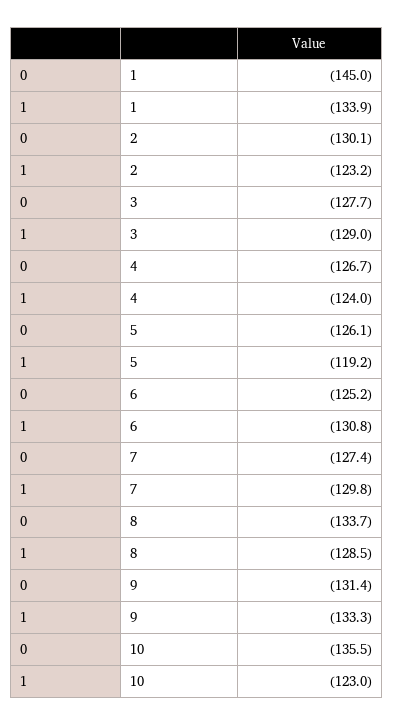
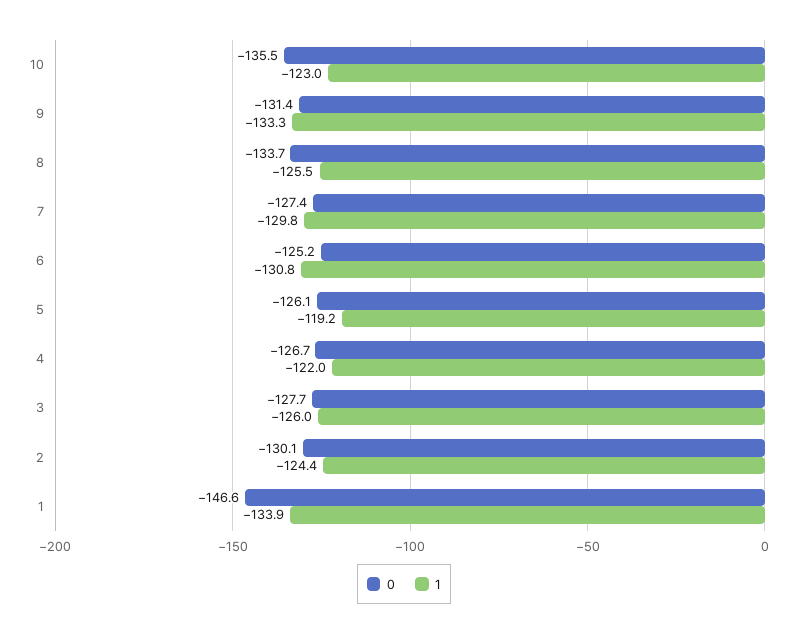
0, 1: -145 -> -146.6
1, 2: -123.2 -> -124.4
1, 3: -129 -> -126
1, 4: -124 -> -122
1, 8: -128.5 -> -125.5

